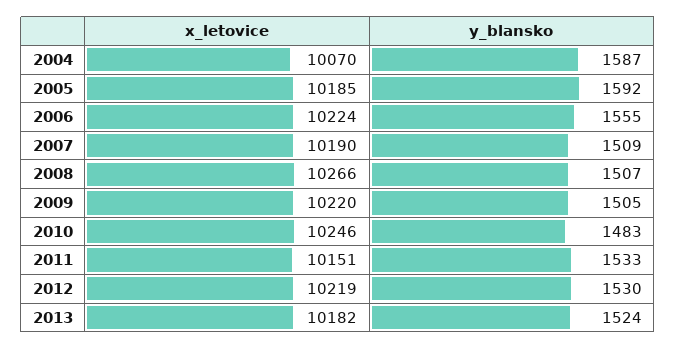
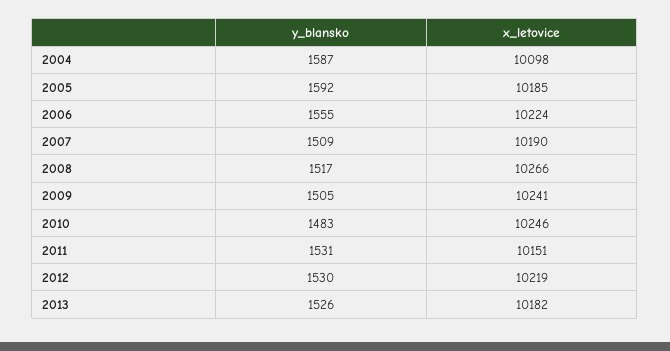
x_letovice, 2004: 10070 -> 10098
y_blansko, 2008: 1507 -> 1517
x_letovice, 2009: 10220 -> 10241
y_blansko, 2011: 1533 -> 1531
y_blansko, 2013: 1524 -> 1526

